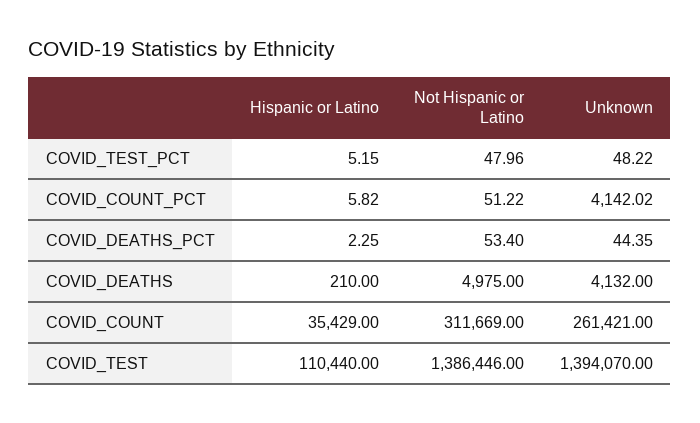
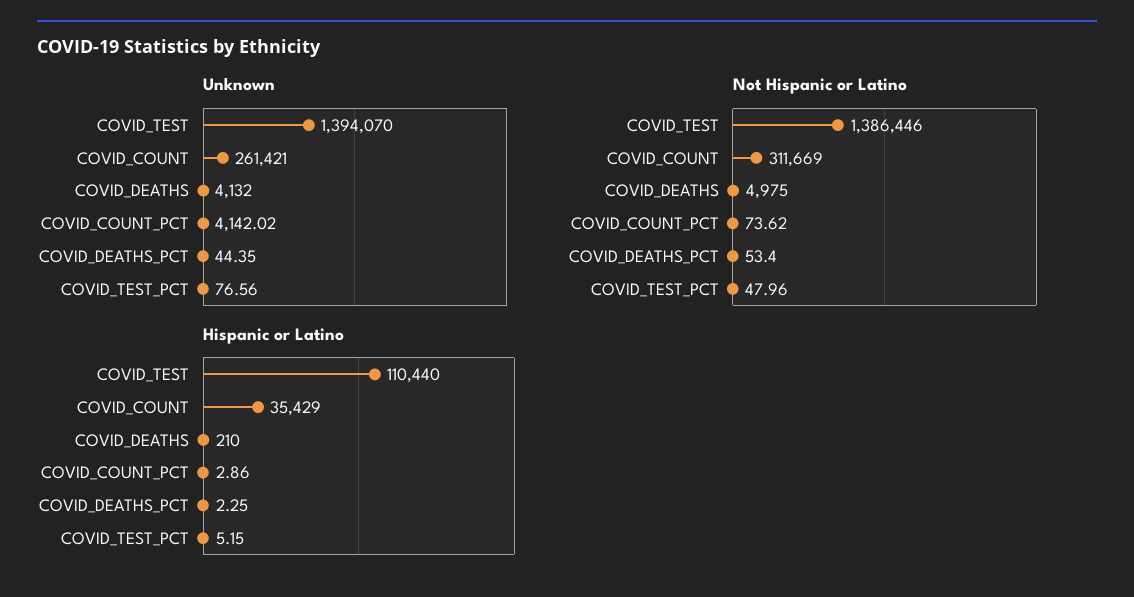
Unknown, COVID_TEST_PCT: 48.22 -> 76.56
Hispanic or Latino, COVID_COUNT_PCT: 5.82 -> 2.86
Not Hispanic or Latino, COVID_COUNT_PCT: 51.22 -> 73.62

